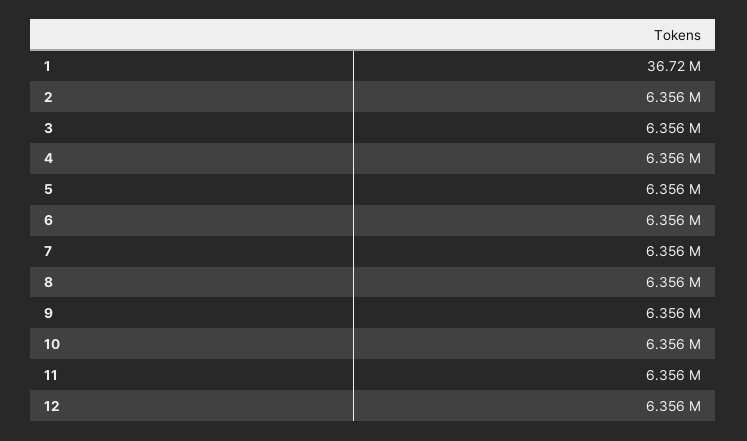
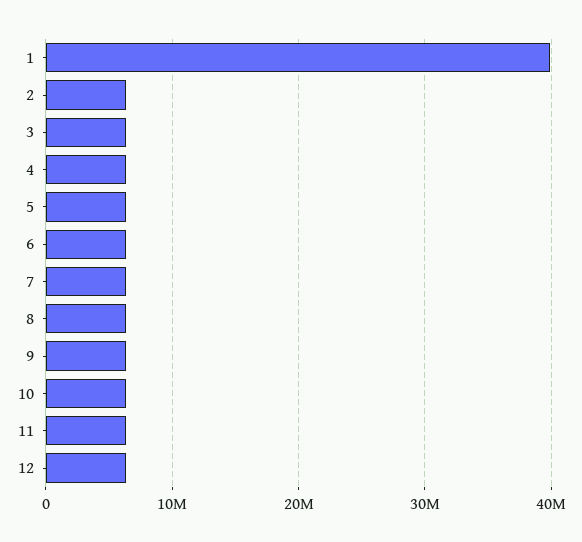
1: 36720000 -> 40000000

